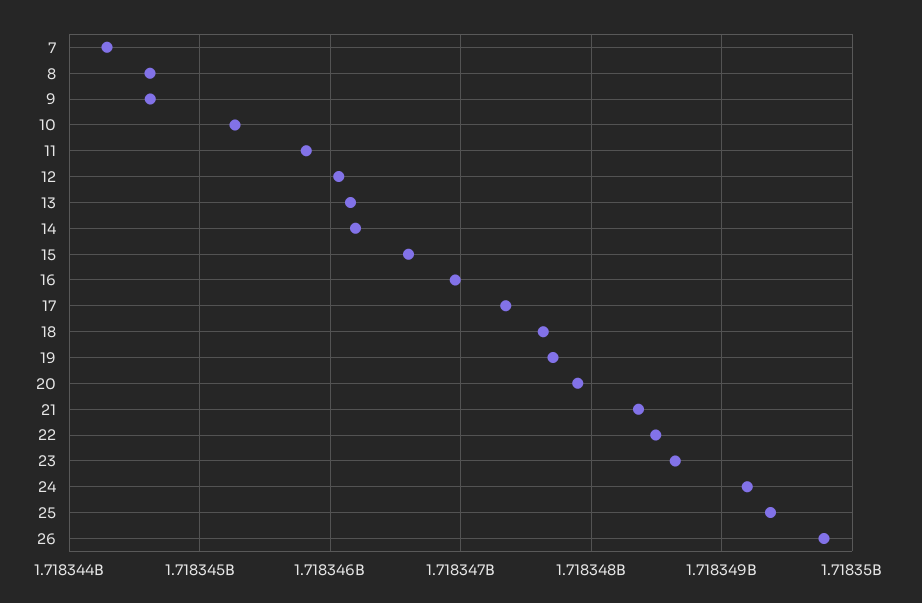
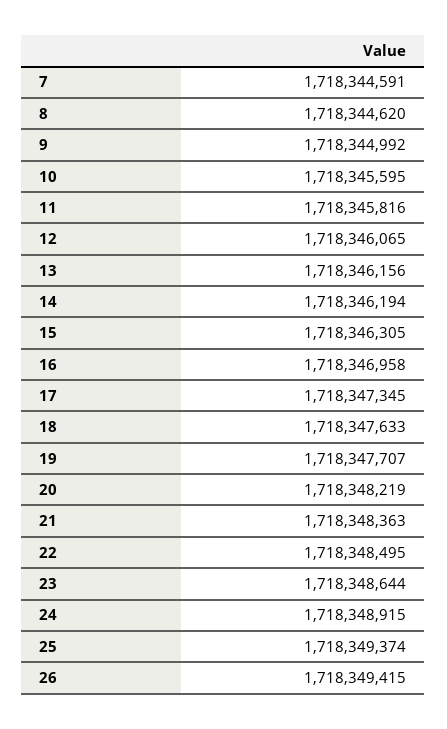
7: 1718344300 -> 1718344591
9: 1718344600 -> 1718344992
10: 1718345300 -> 1718345595
15: 1718346600 -> 1718346305
20: 1718347900 -> 1718348219
24: 1718349200 -> 1718348915
26: 1718349800 -> 1718349415

